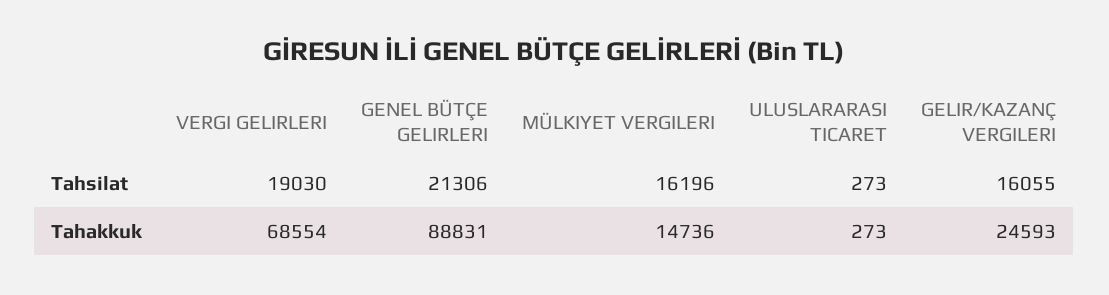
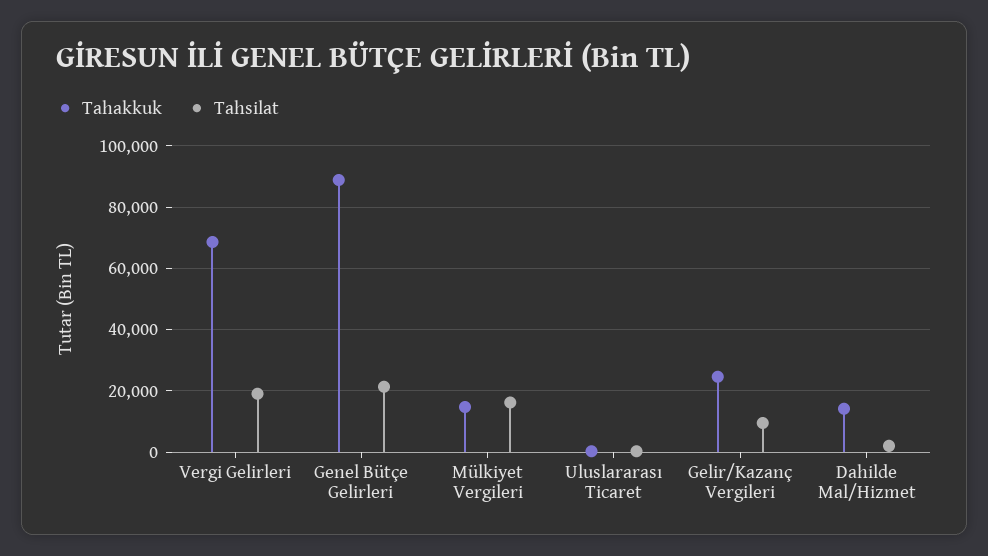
Tahsilat, GELIR/KAZANÇ VERGILERI: 16055 -> 10000
Tahakkuk, Dahilde Mal/Hizmet: none -> 14000
Tahsilat, Dahilde Mal/Hizmet: none -> 2000

